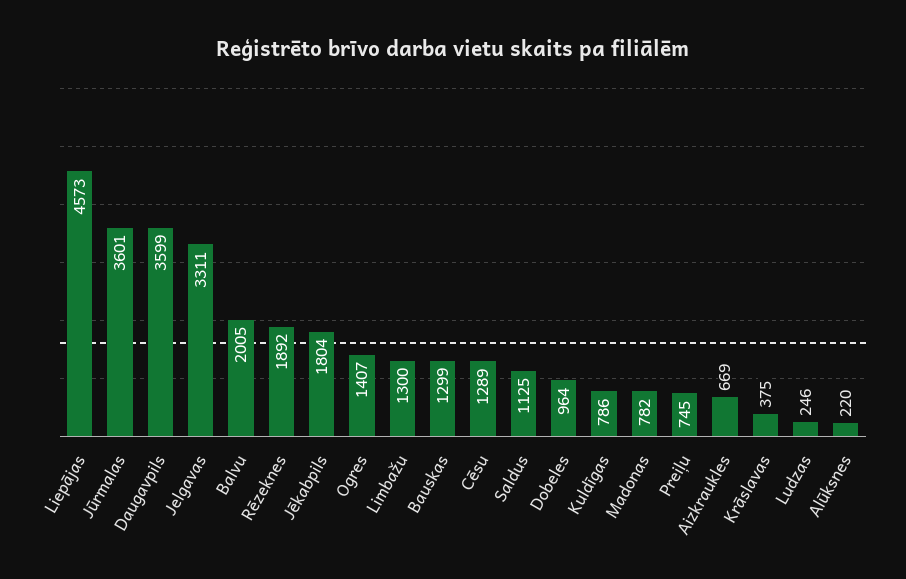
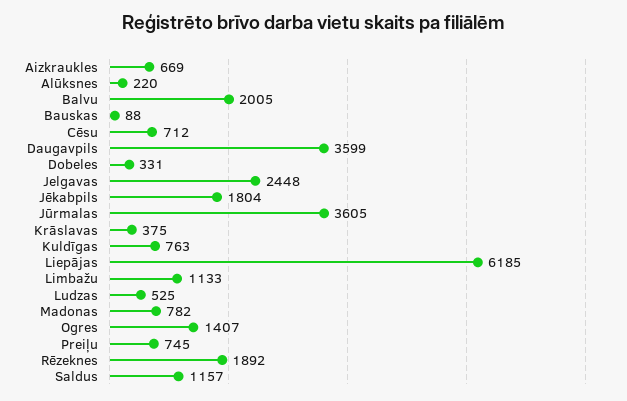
Liepājas: 4573 -> 6185
Jūrmalas: 3601 -> 3605
Jelgavas: 3311 -> 2448
Limbažu: 1300 -> 1133
Bauskas: 1299 -> 88
Cēsu: 1289 -> 712
Saldus: 1125 -> 1157
Dobeles: 964 -> 331
Kuldīgas: 786 -> 763
Ludzas: 246 -> 525

